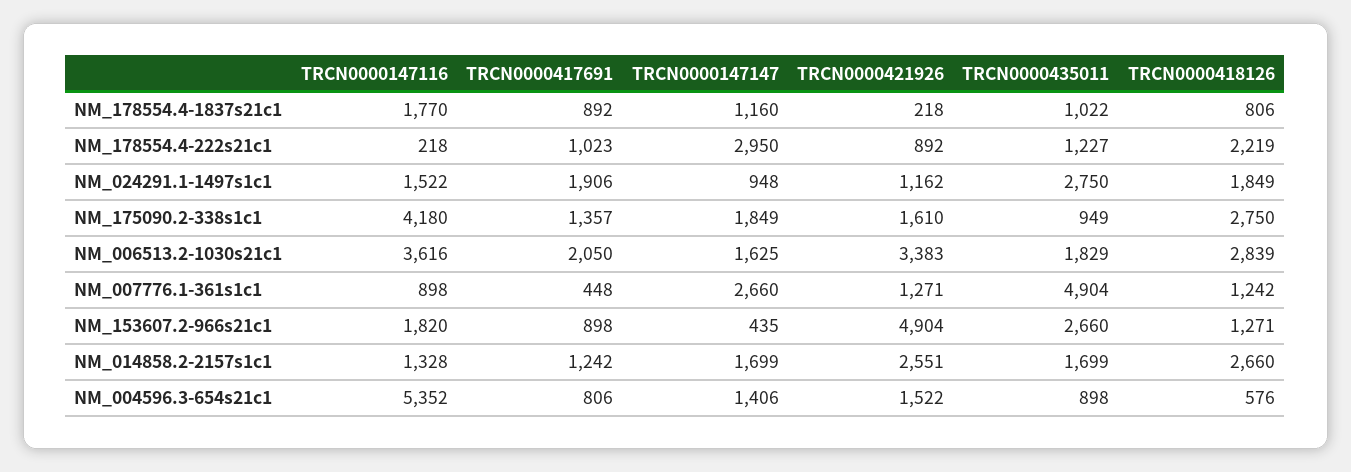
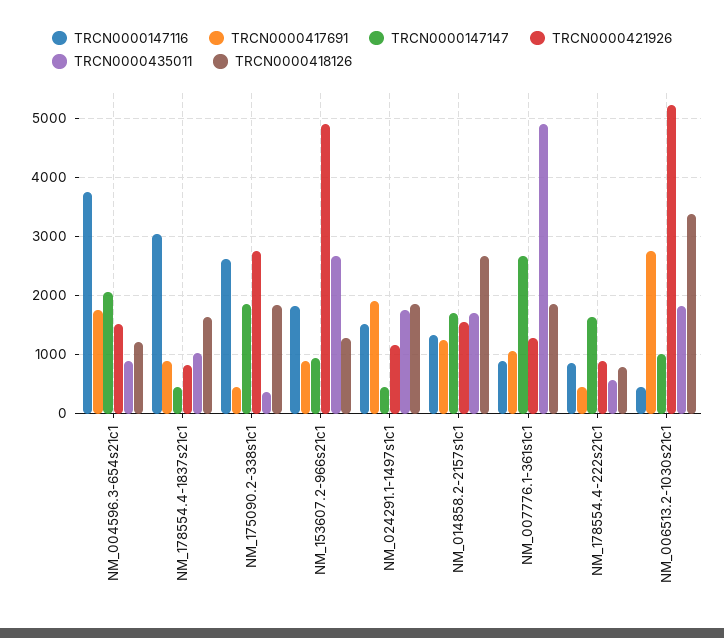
TRCN0000147116, NM_178554.4-1837s21c1: 1770 -> 3000
TRCN0000147147, NM_178554.4-1837s21c1: 1160 -> 400
TRCN0000421926, NM_178554.4-1837s21c1: 218 -> 800
TRCN0000418126, NM_178554.4-1837s21c1: 806 -> 1600
TRCN0000147116, NM_178554.4-222s21c1: 218 -> 800
TRCN0000417691, NM_178554.4-222s21c1: 1023 -> 400
TRCN0000147147, NM_178554.4-222s21c1: 2950 -> 1600
TRCN0000435011, NM_178554.4-222s21c1: 1227 -> 600
TRCN0000418126, NM_178554.4-222s21c1: 2219 -> 800
TRCN0000147147, NM_024291.1-1497s1c1: 948 -> 400
TRCN0000435011, NM_024291.1-1497s1c1: 2750 -> 1800
TRCN0000147116, NM_175090.2-338s1c1: 4180 -> 2600
TRCN0000417691, NM_175090.2-338s1c1: 1357 -> 400
TRCN0000421926, NM_175090.2-338s1c1: 1610 -> 2800
TRCN0000435011, NM_175090.2-338s1c1: 949 -> 400
TRCN0000418126, NM_175090.2-338s1c1: 2750 -> 1800
TRCN0000147116, NM_006513.2-1030s21c1: 3616 -> 400
TRCN0000417691, NM_006513.2-1030s21c1: 2050 -> 2800
TRCN0000147147, NM_006513.2-1030s21c1: 1625 -> 1000
TRCN0000421926, NM_006513.2-1030s21c1: 3383 -> 5200
TRCN0000418126, NM_006513.2-1030s21c1: 2839 -> 3400
TRCN0000417691, NM_007776.1-361s1c1: 448 -> 1000
TRCN0000418126, NM_007776.1-361s1c1: 1242 -> 1800
TRCN0000147147, NM_153607.2-966s21c1: 435 -> 1000
TRCN0000421926, NM_014858.2-2157s1c1: 2551 -> 1600
TRCN0000147116, NM_004596.3-654s21c1: 5352 -> 3800
TRCN0000417691, NM_004596.3-654s21c1: 806 -> 1800
TRCN0000147147, NM_004596.3-654s21c1: 1406 -> 2000
TRCN0000418126, NM_004596.3-654s21c1: 576 -> 1200

